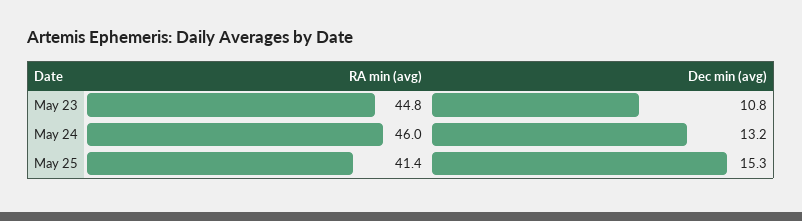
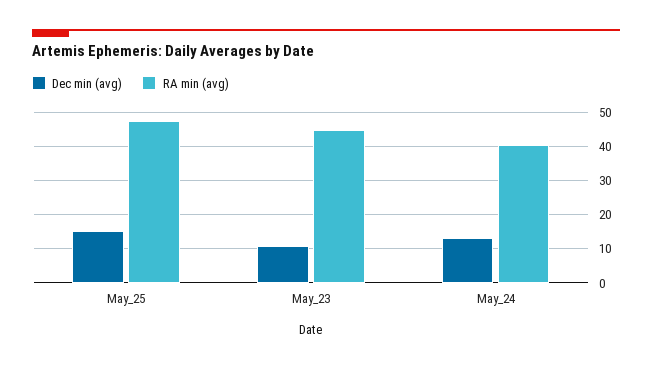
RA min (avg), May 24: 46 -> 40
RA min (avg), May 25: 41.4 -> 48

